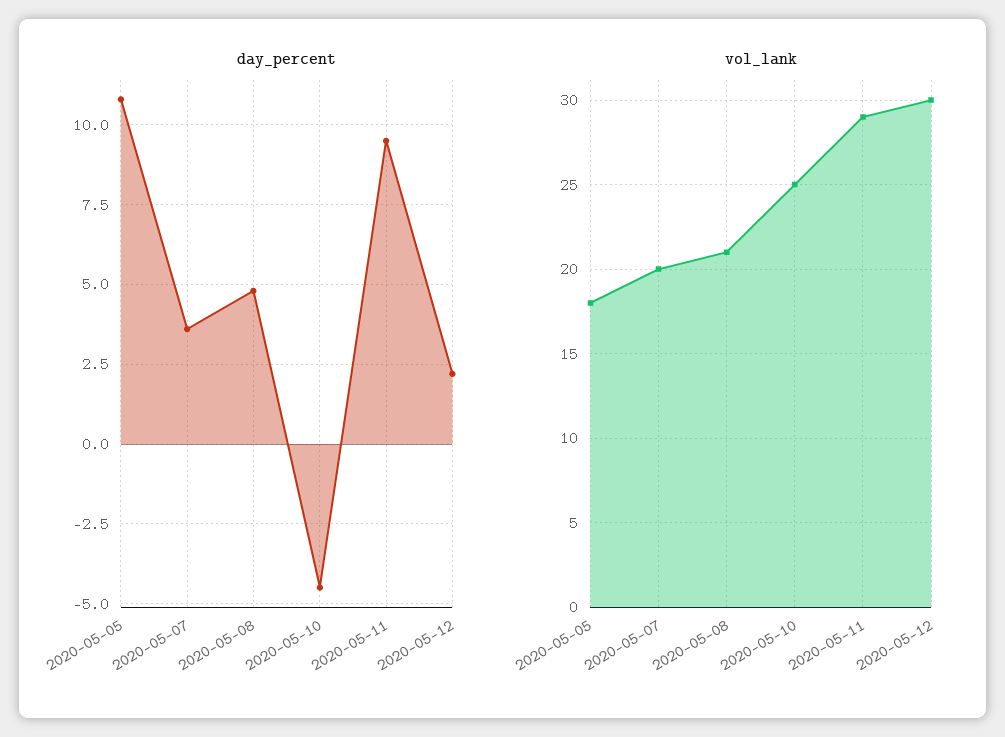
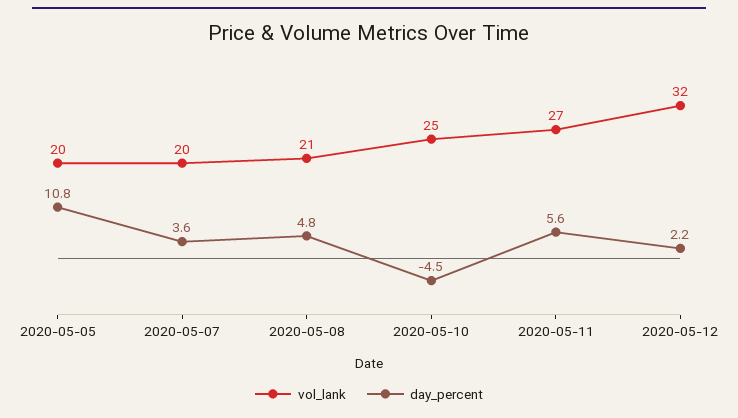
day_percent, 2020-05-11: 9.5 -> 5.6
vol_lank, 2020-05-05: 18 -> 20
vol_lank, 2020-05-11: 29 -> 27
vol_lank, 2020-05-12: 30 -> 32

